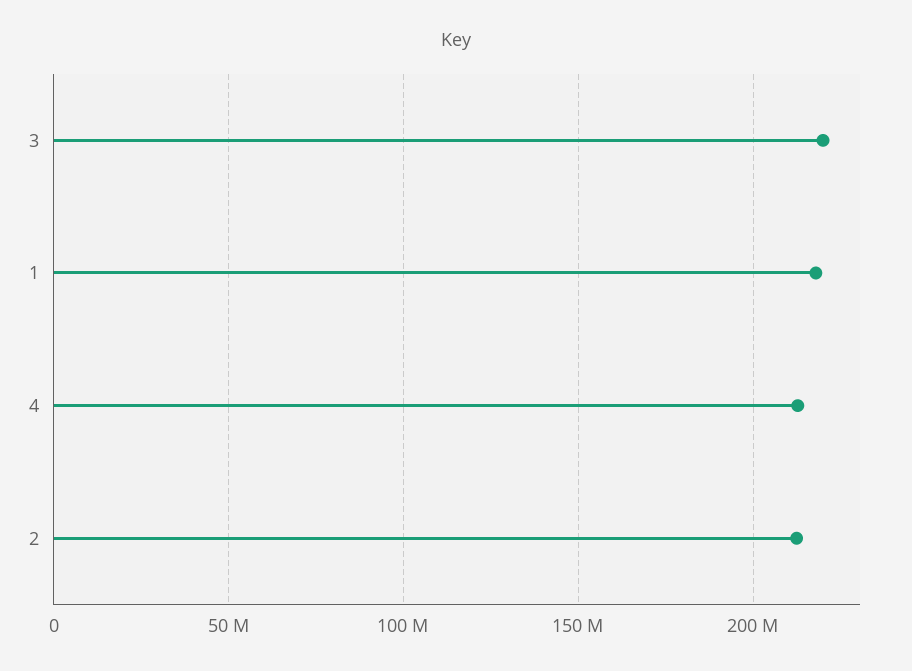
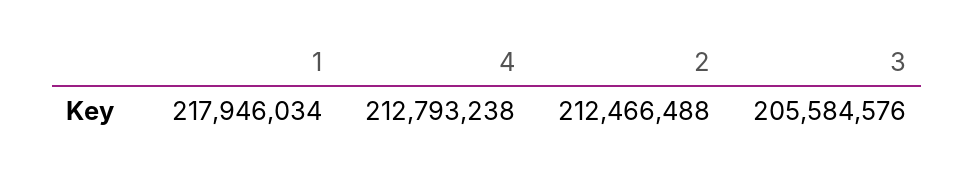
3: 220000000 -> 205584576

